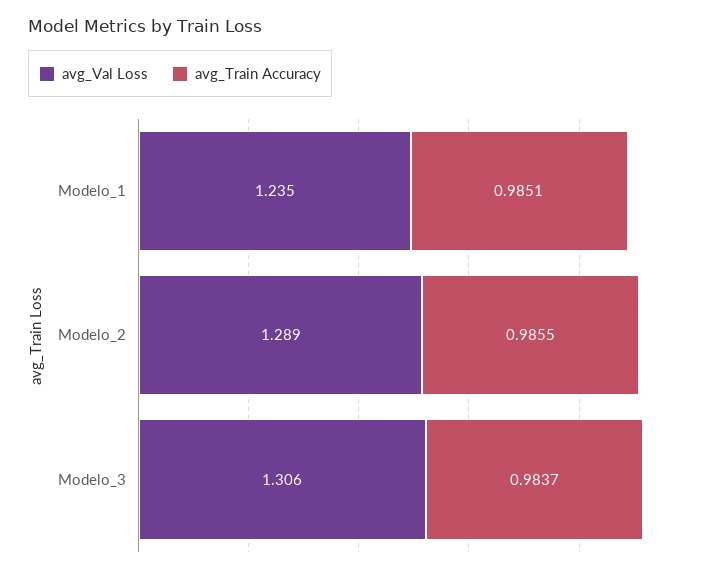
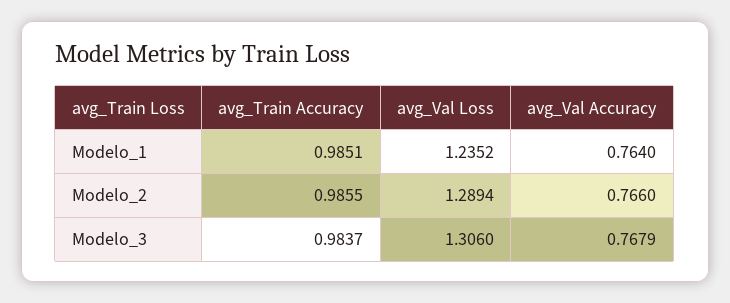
avg_Val Accuracy, Modelo_1: none -> 0.764
avg_Val Accuracy, Modelo_2: none -> 0.766
avg_Val Accuracy, Modelo_3: none -> 0.7679

